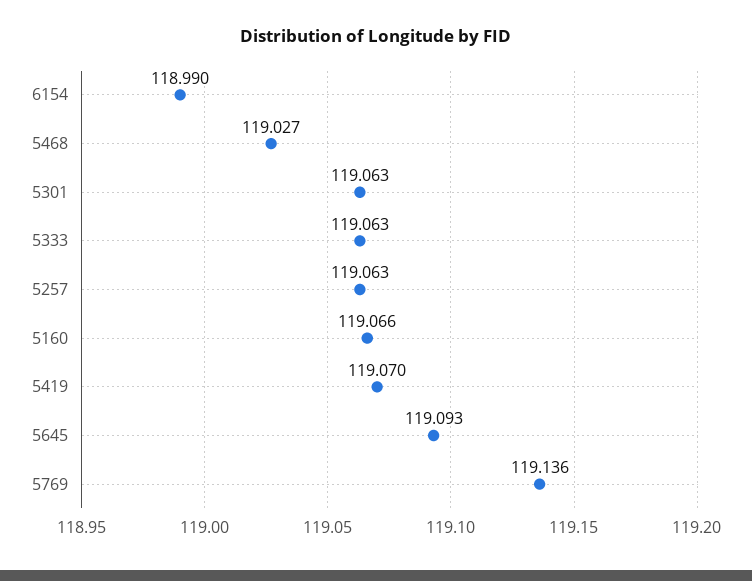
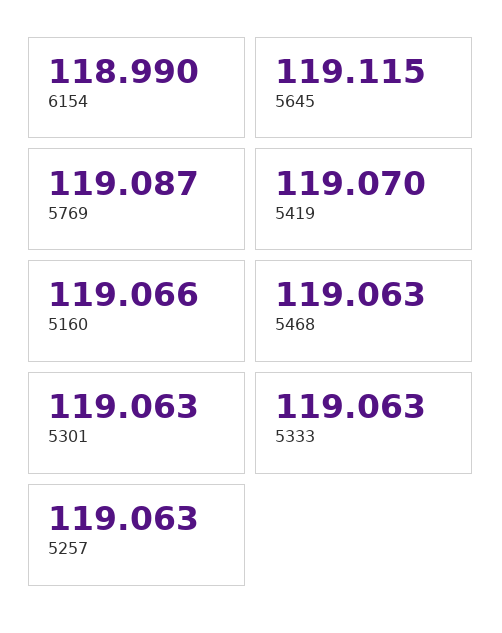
5468: 119.027 -> 119.063
5645: 119.093 -> 119.115
5769: 119.136 -> 119.087

